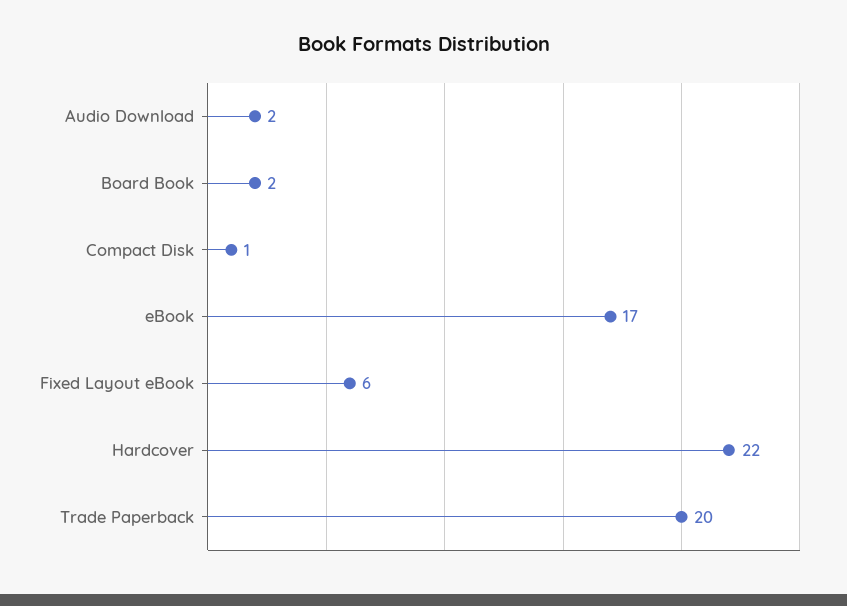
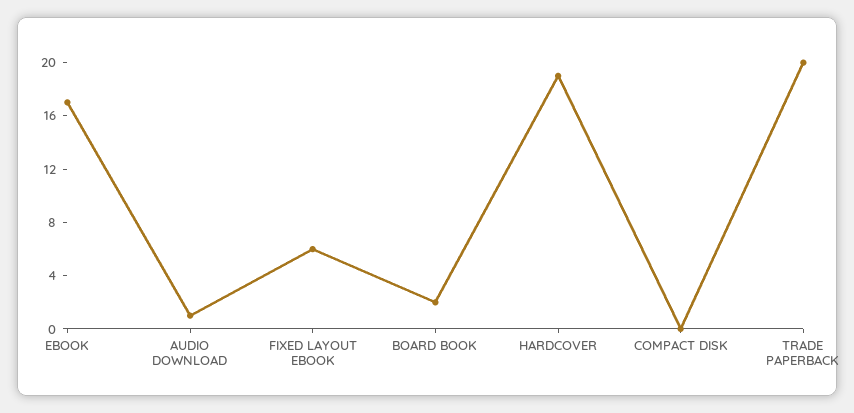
Audio Download: 2 -> 1
Compact Disk: 1 -> 0
Hardcover: 22 -> 19

